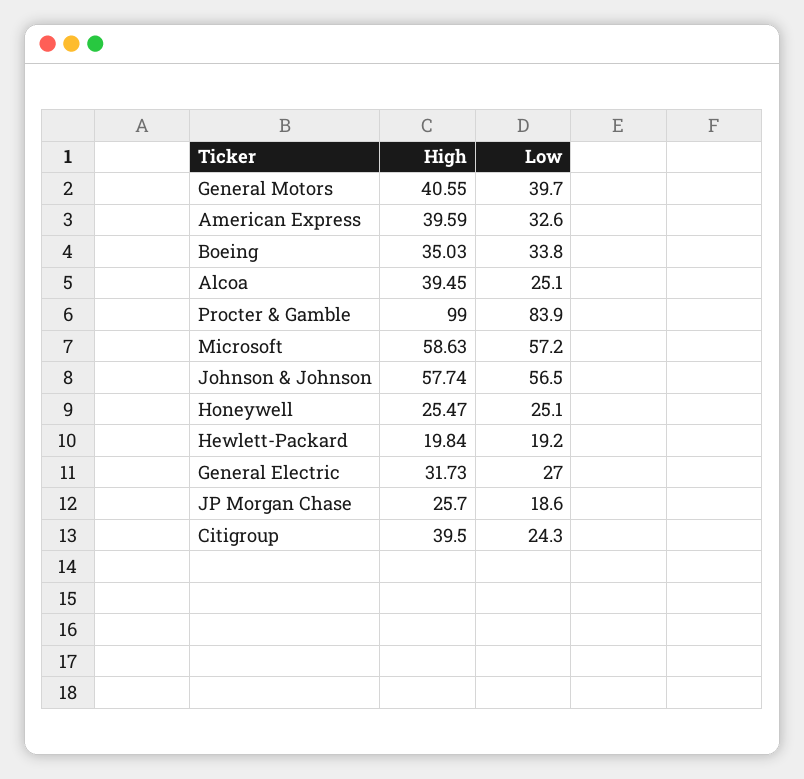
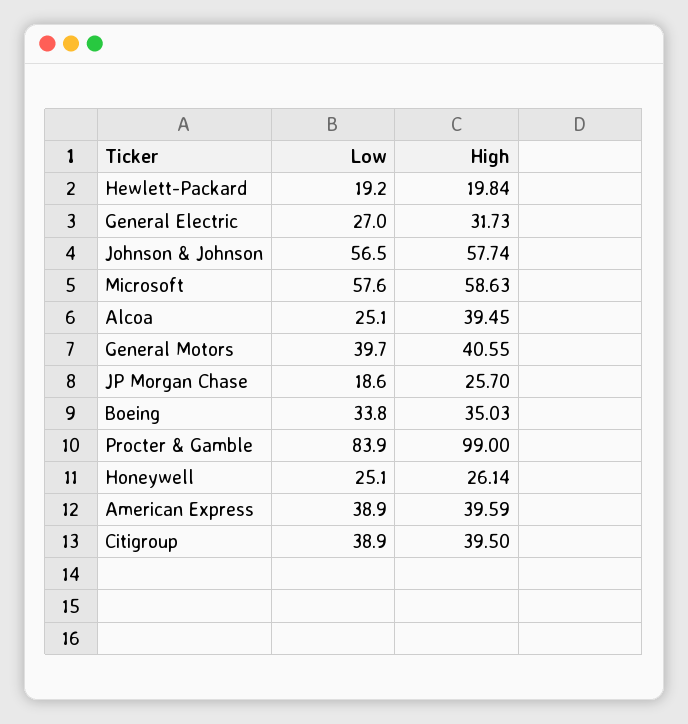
Low, American Express: 32.6 -> 38.9
Low, Microsoft: 57.2 -> 57.6
High, Honeywell: 25.47 -> 26.14
Low, Citigroup: 24.3 -> 38.9

